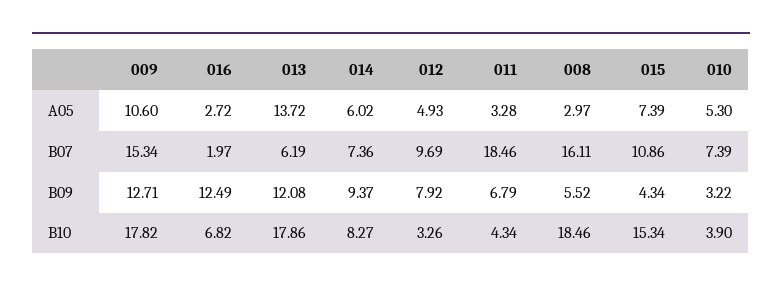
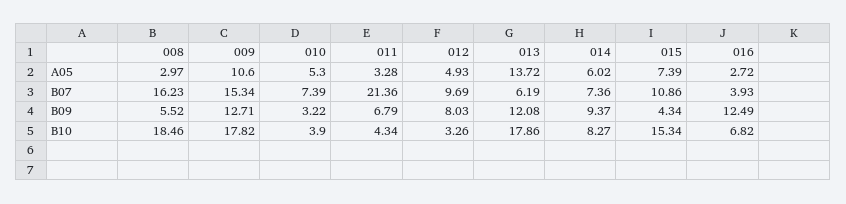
016, B07: 1.97 -> 3.93
011, B07: 18.46 -> 21.36
008, B07: 16.11 -> 16.23
012, B09: 7.92 -> 8.03

